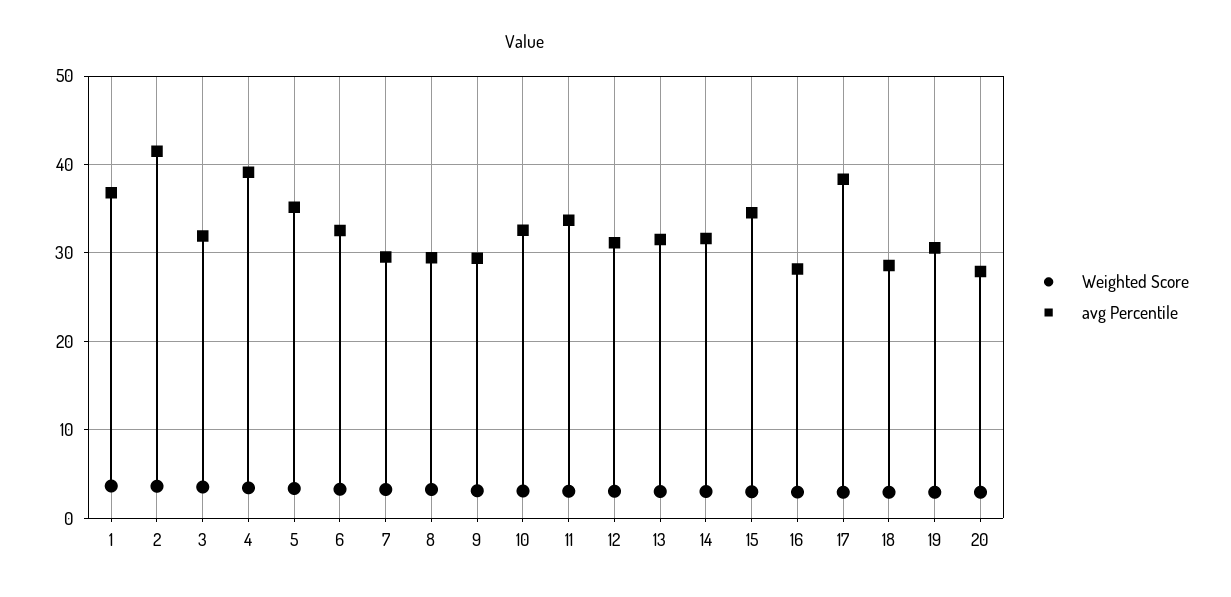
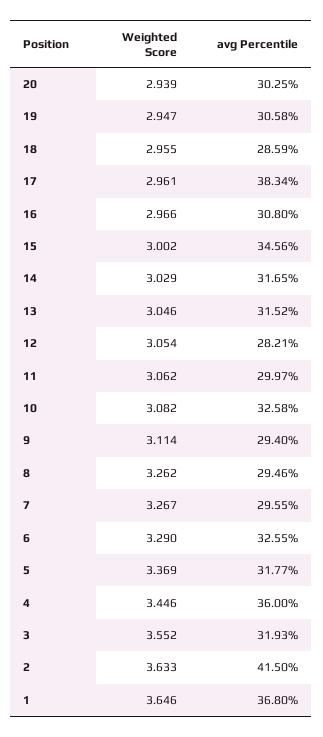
avg Percentile, 4: 39 -> 36
avg Percentile, 5: 35 -> 31.77
avg Percentile, 11: 34 -> 29.97
avg Percentile, 12: 31 -> 28.21
avg Percentile, 16: 28 -> 30.8
avg Percentile, 20: 28 -> 30.25

